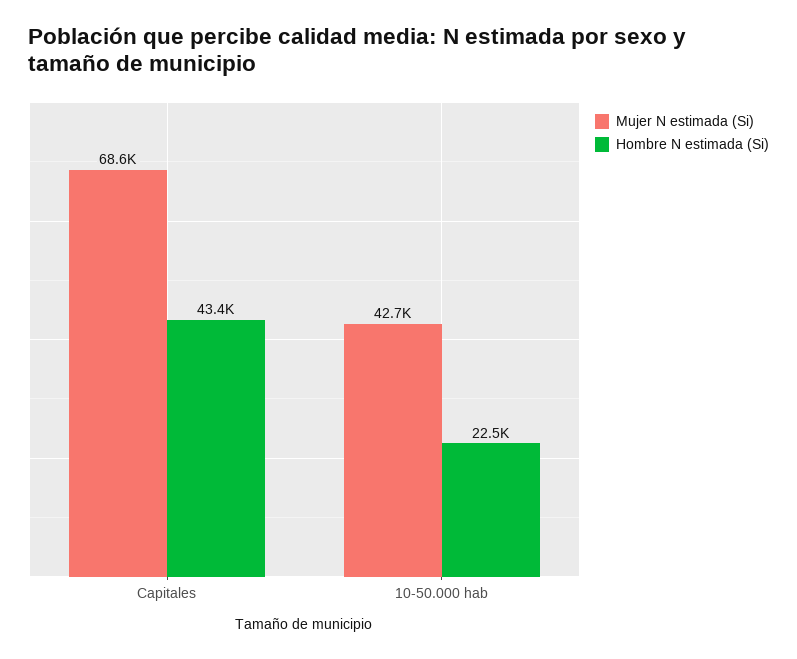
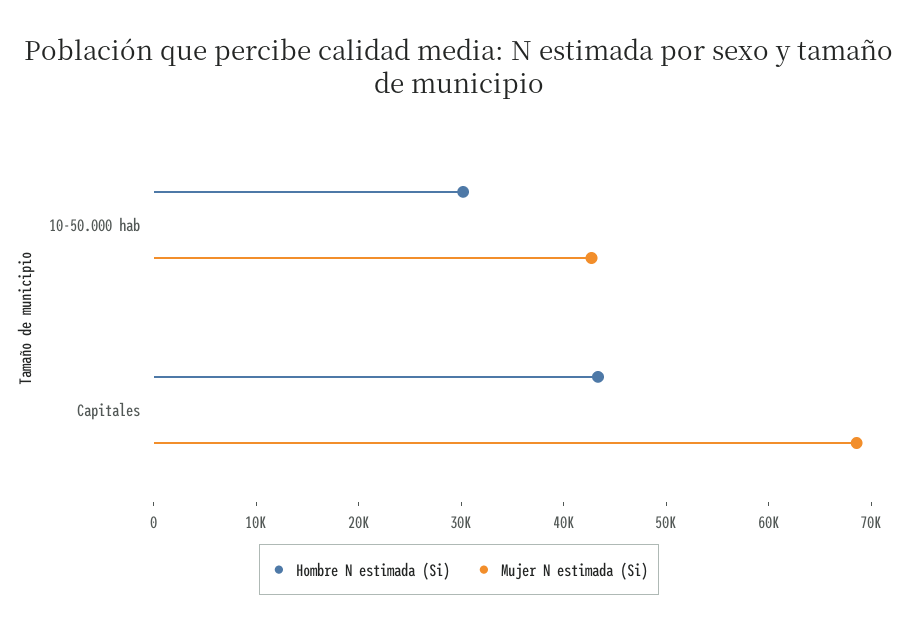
Hombre N estimada (Si), 10-50.000 hab: 22500 -> 30000

